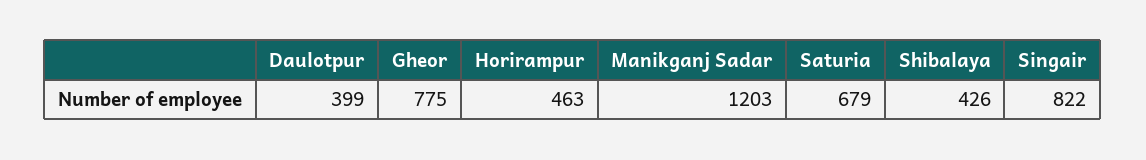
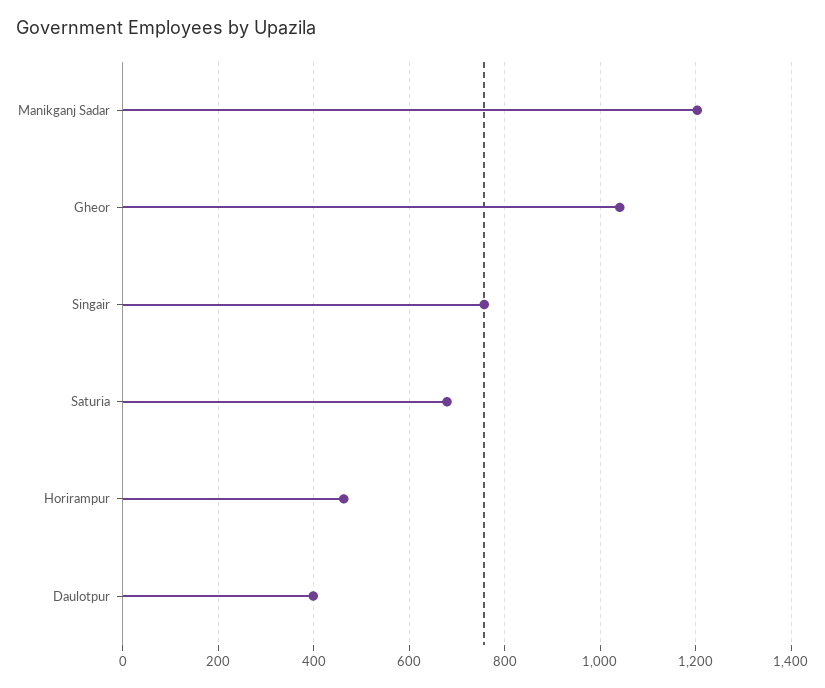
Gheor: 775 -> 1040
Shibalaya: 426 -> none
Singair: 822 -> 760

